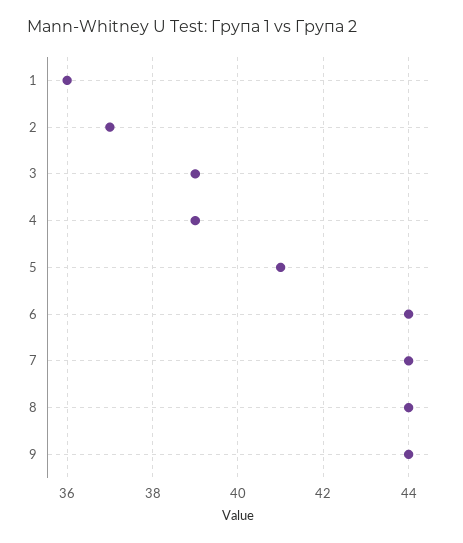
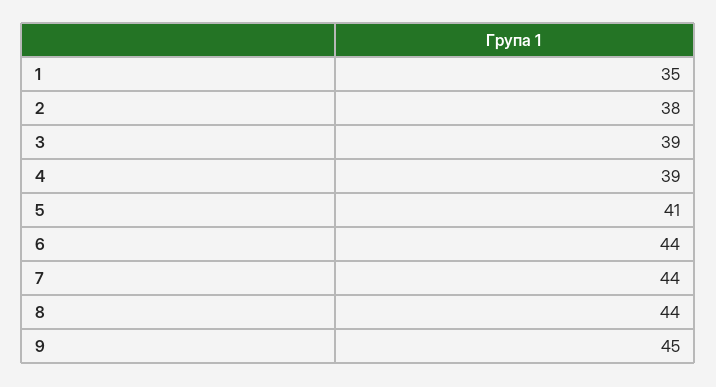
1: 36 -> 35
2: 37 -> 38
9: 44 -> 45

